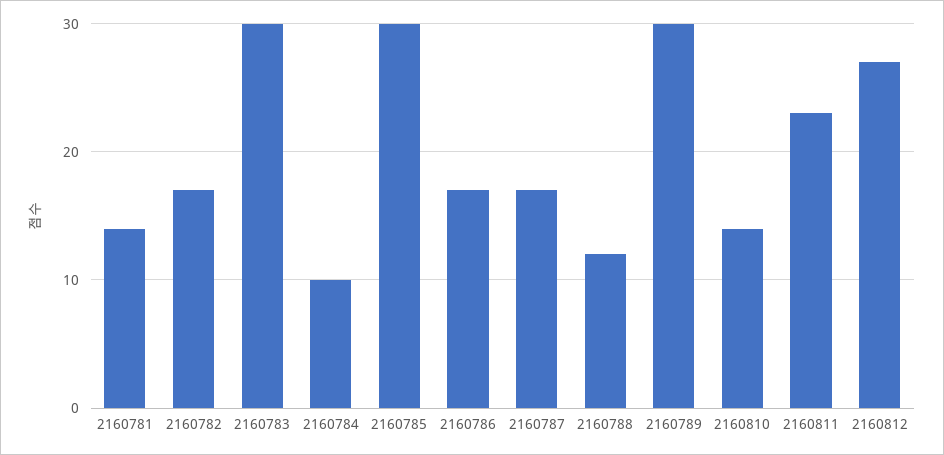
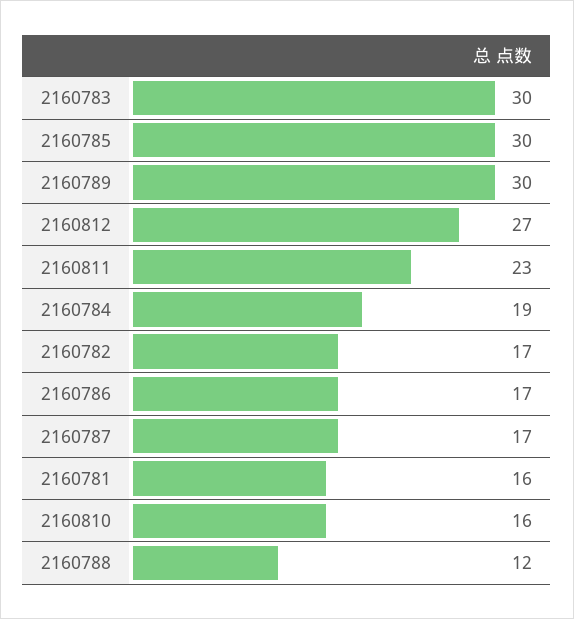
2160781: 14 -> 16
2160784: 10 -> 19
2160810: 14 -> 16

